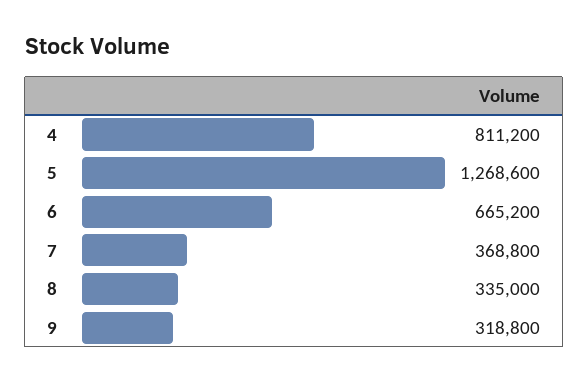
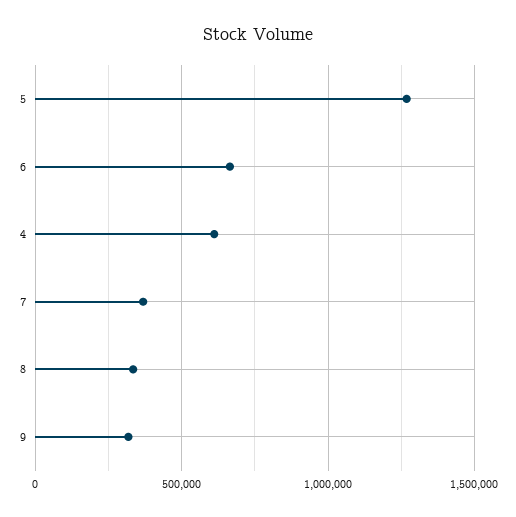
4: 811200 -> 600000

